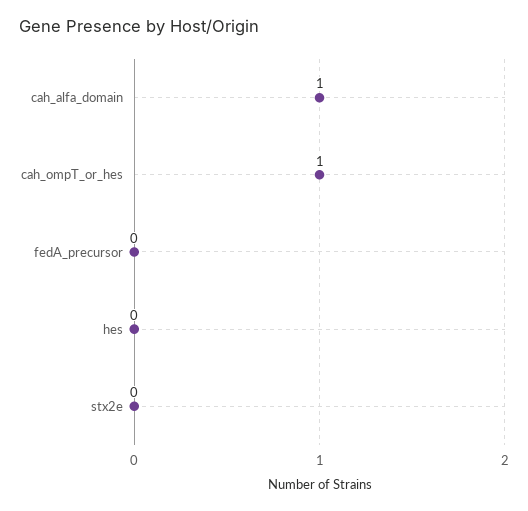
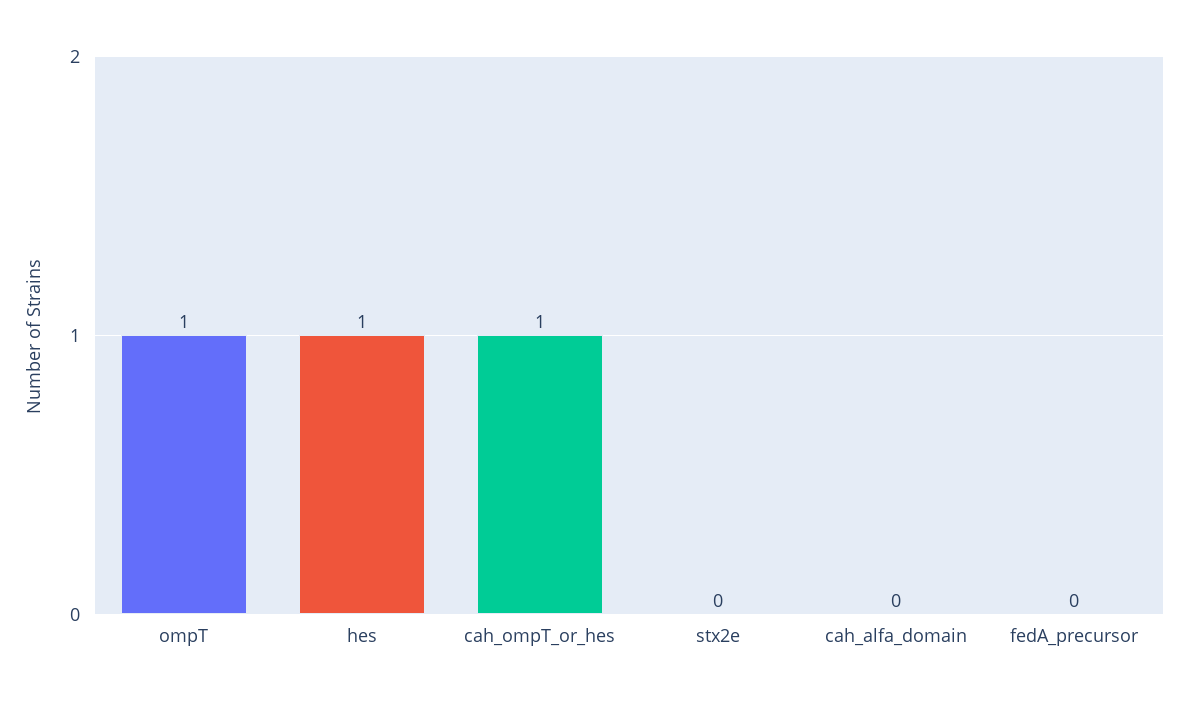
cah_alfa_domain: 1 -> 0
hes: 0 -> 1
ompT: none -> 1

